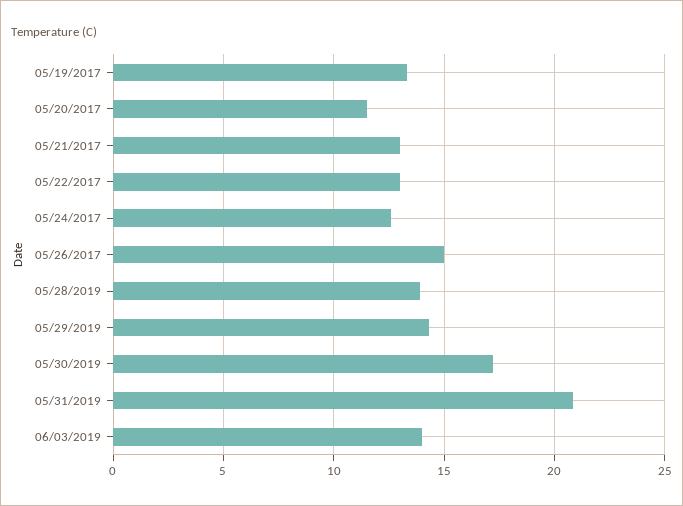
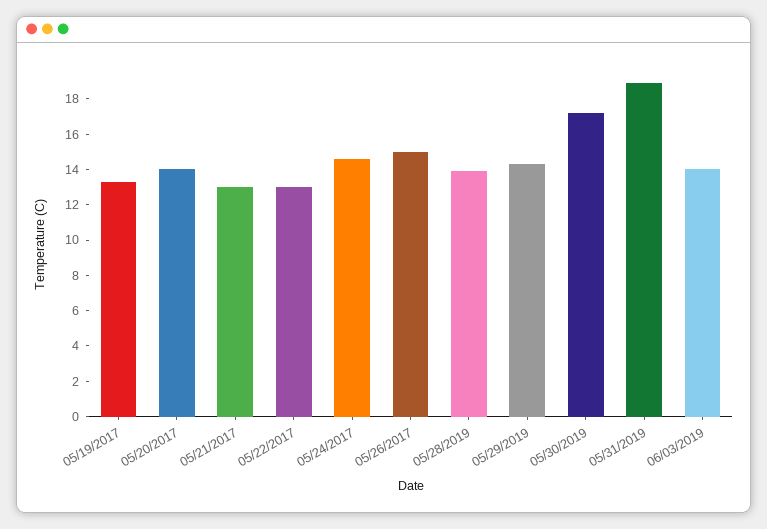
05/20/2017: 11.5 -> 14
05/24/2017: 12.5 -> 14.5
05/31/2019: 21 -> 19

